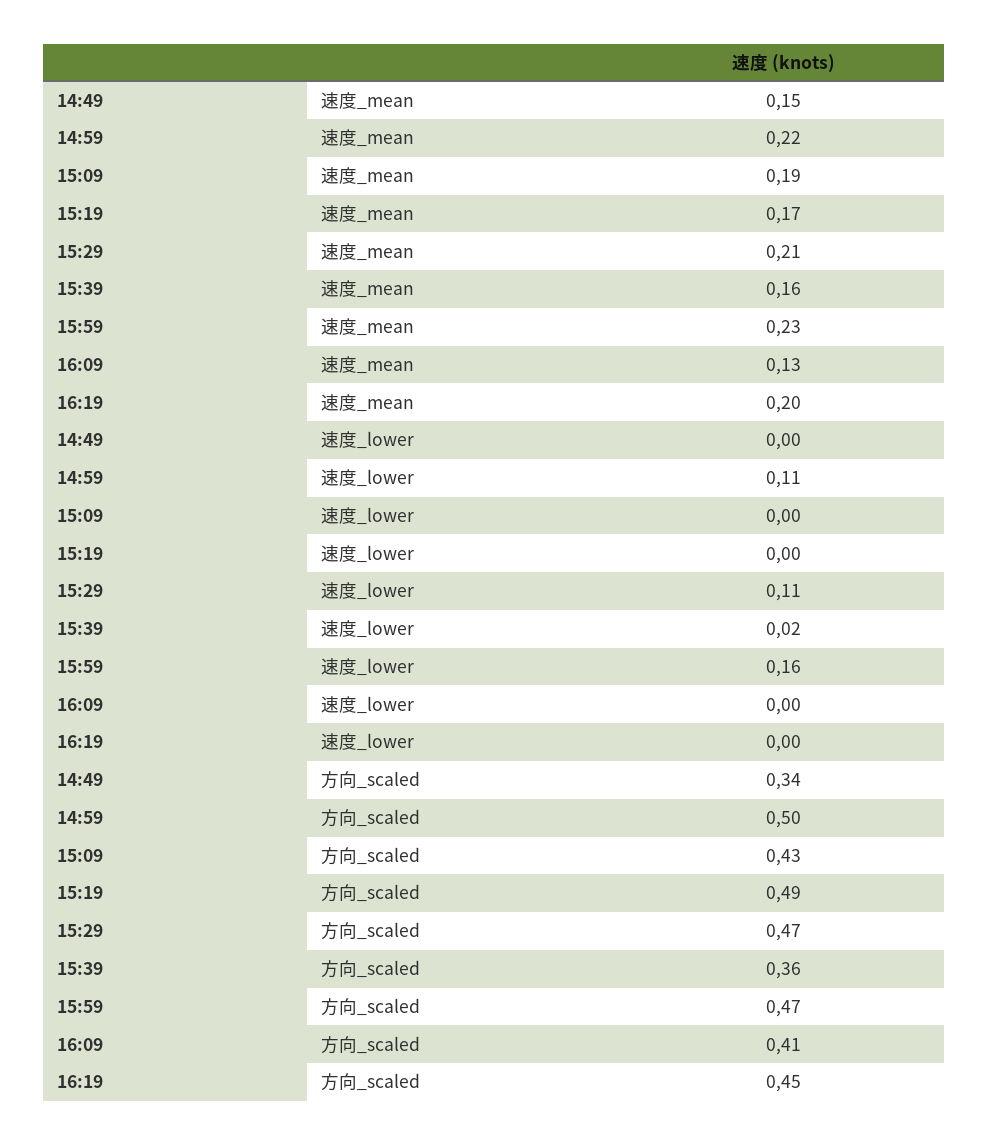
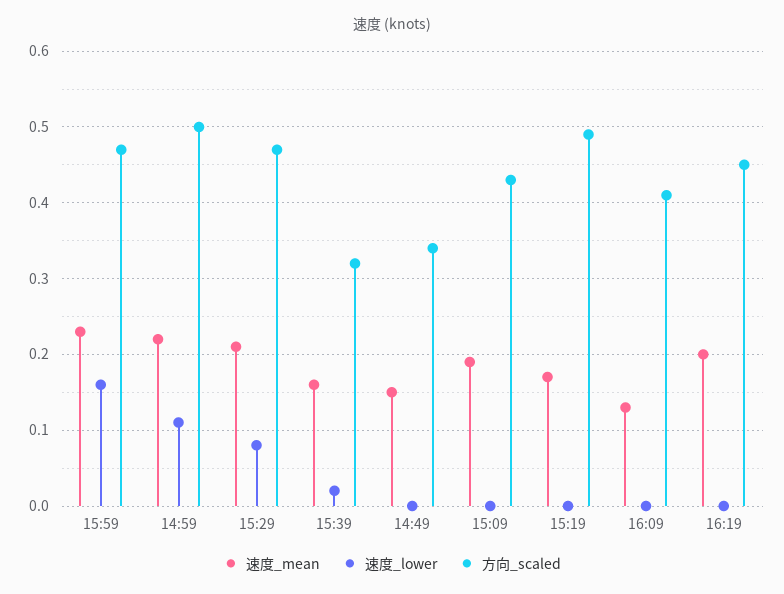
速度_lower, 15:29: 0.11 -> 0.08
方向_scaled, 15:39: 0.36 -> 0.32

